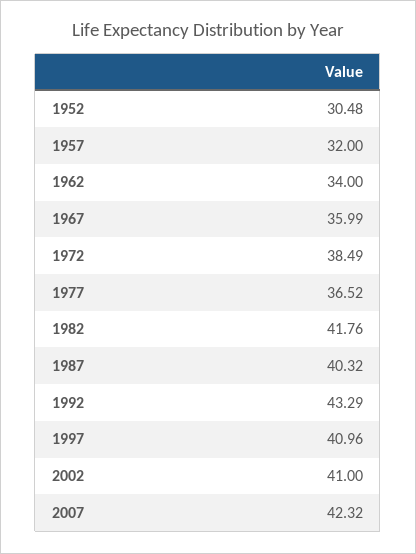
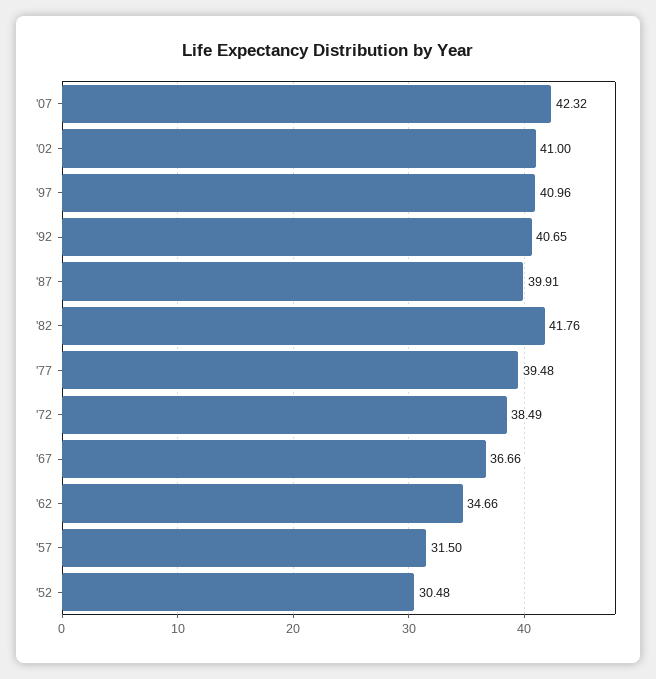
1957: 32 -> 31.5
1962: 34 -> 34.66
1967: 35.99 -> 36.66
1977: 36.52 -> 39.48
1987: 40.32 -> 39.91
1992: 43.29 -> 40.65

